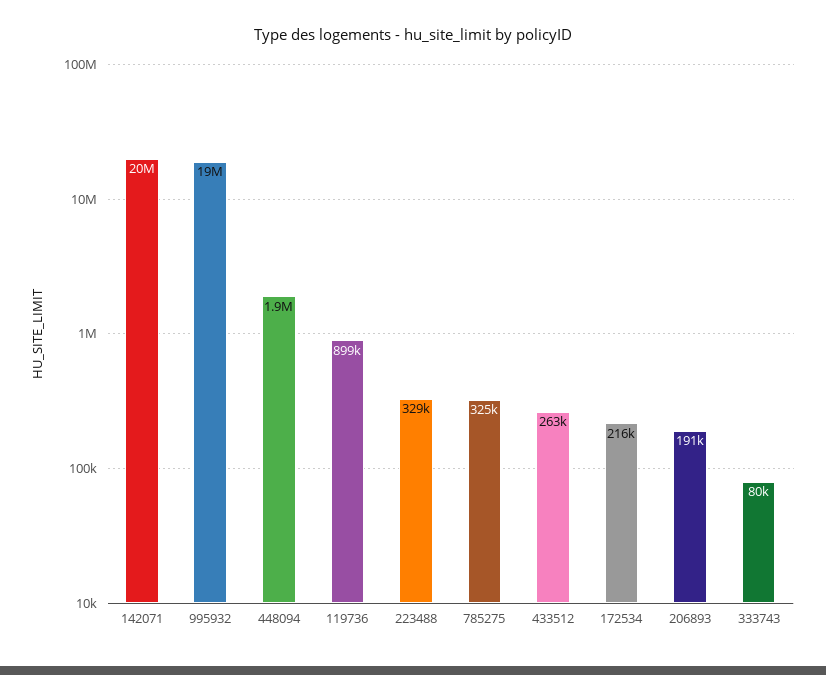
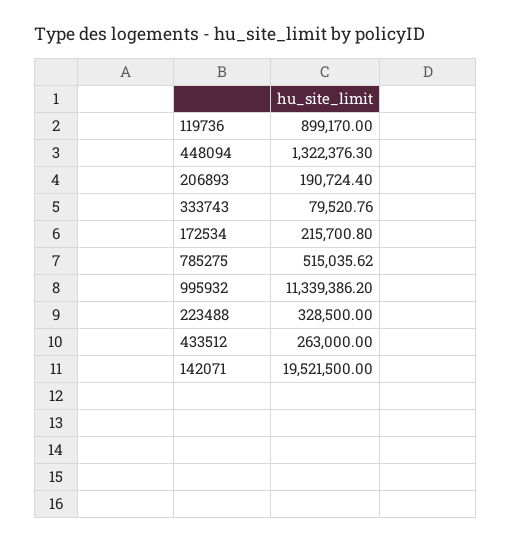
995932: 19000000 -> 11339386.2
448094: 1900000 -> 1322376.3
785275: 325000 -> 515035.62

